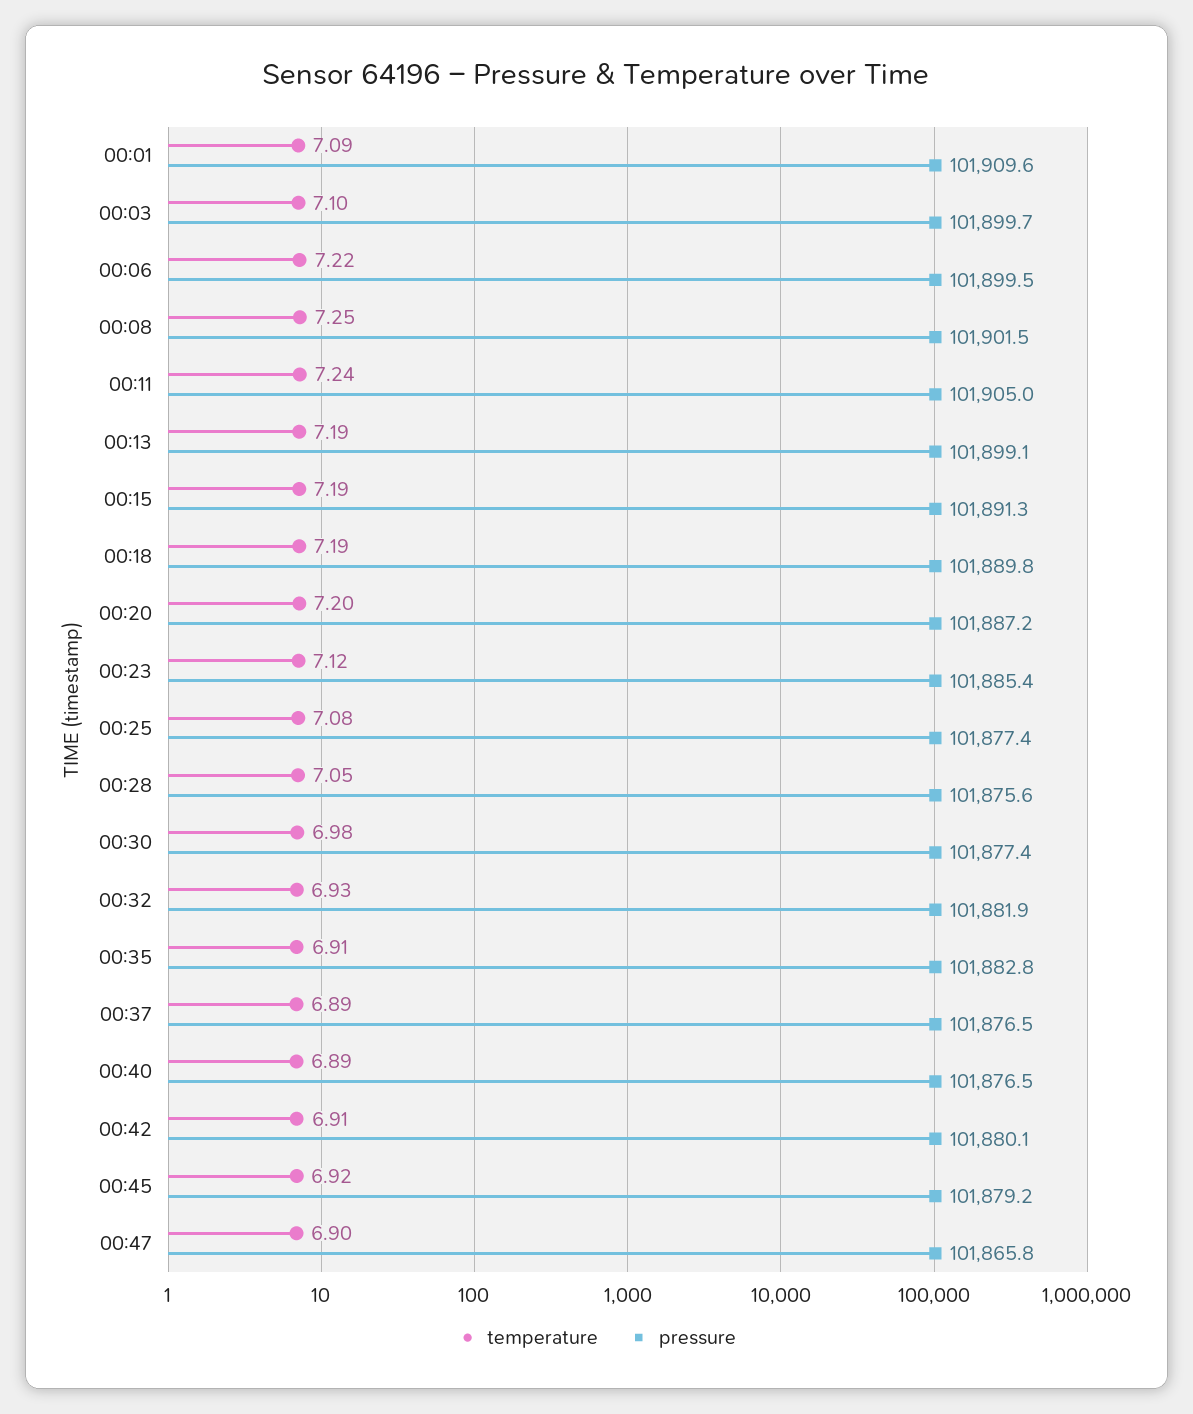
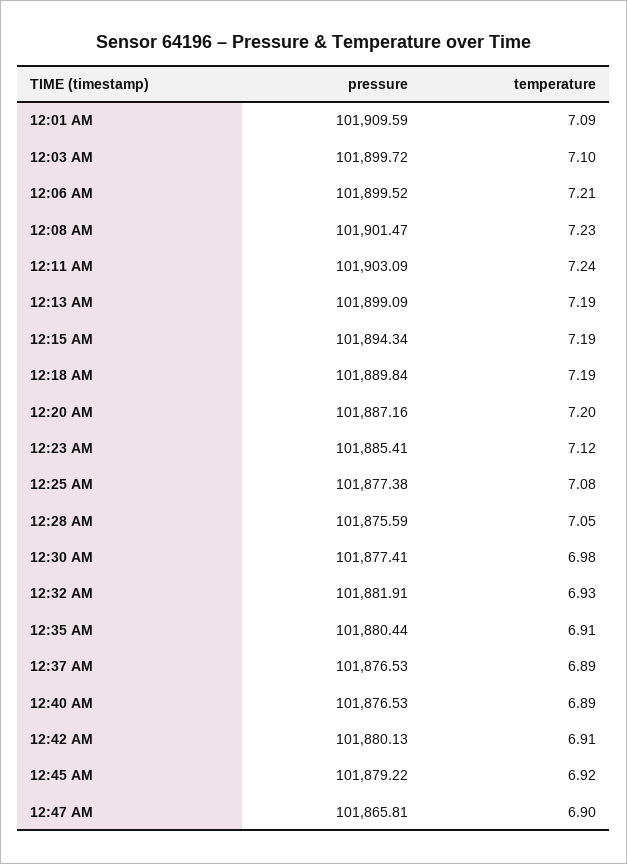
temperature, 00:06: 7.22 -> 7.21
temperature, 00:08: 7.25 -> 7.23
pressure, 00:11: 101905 -> 101903.09
pressure, 00:15: 101891.3 -> 101894.34
pressure, 00:35: 101882.8 -> 101880.44

